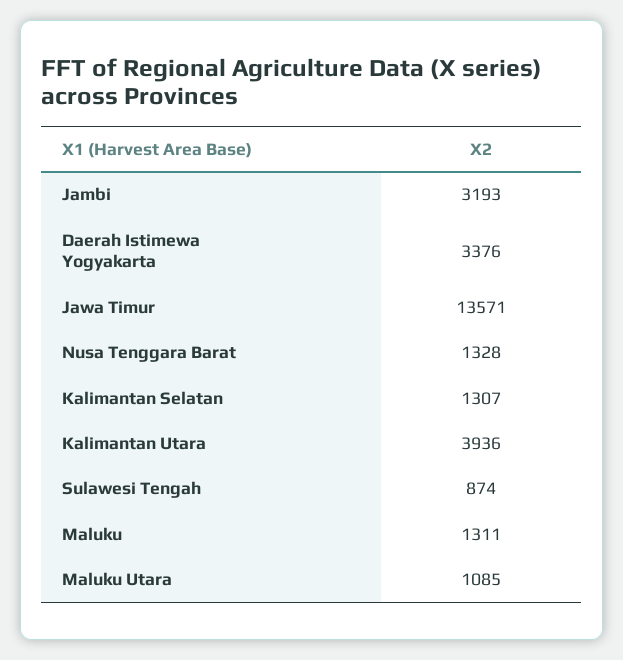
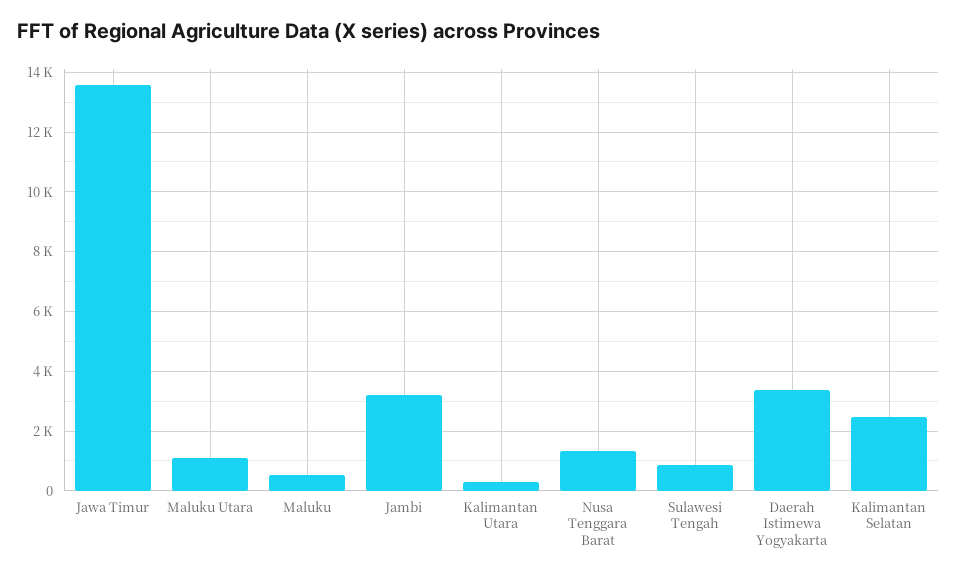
Kalimantan Selatan: 1307 -> 2500
Kalimantan Utara: 3936 -> 250
Maluku: 1311 -> 500

